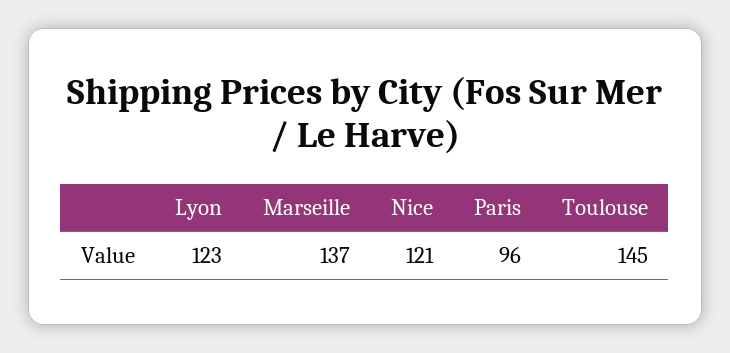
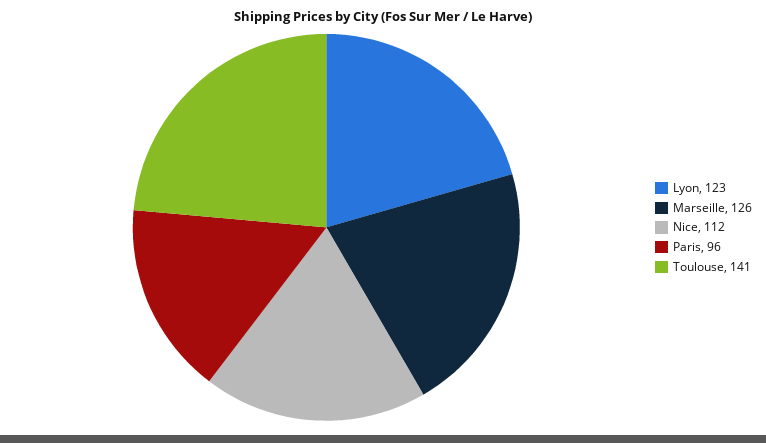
Marseille: 137 -> 126
Nice: 121 -> 112
Toulouse: 145 -> 141

